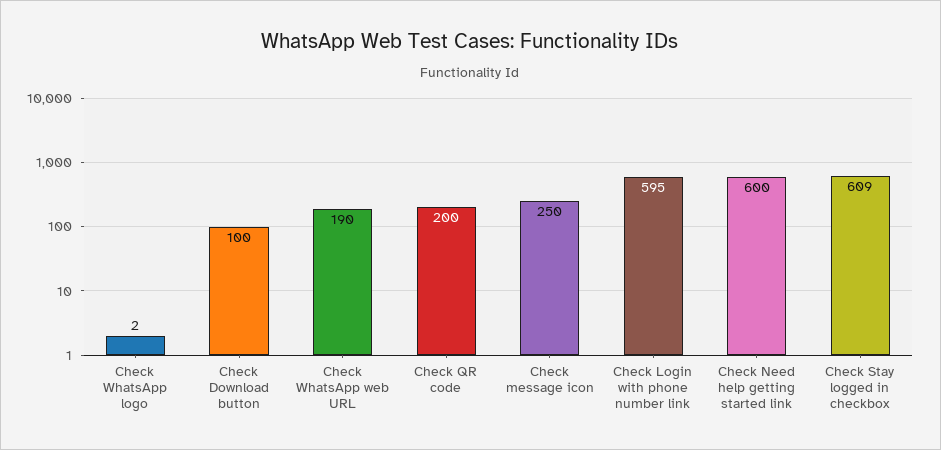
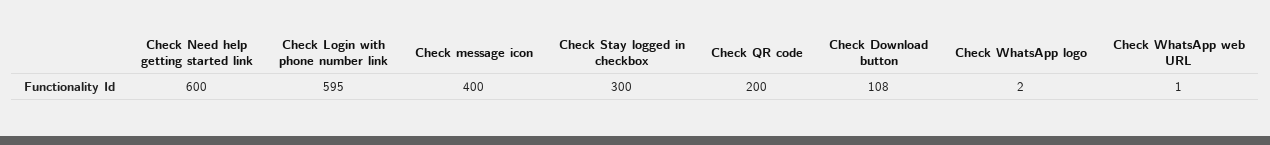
Check Download button: 100 -> 108
Check WhatsApp web URL: 190 -> 1
Check message icon: 250 -> 400
Check Stay logged in checkbox: 609 -> 300

